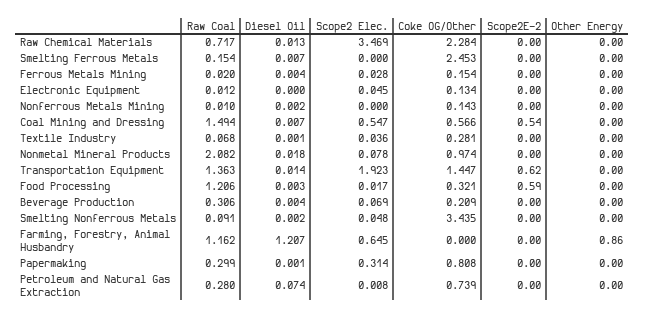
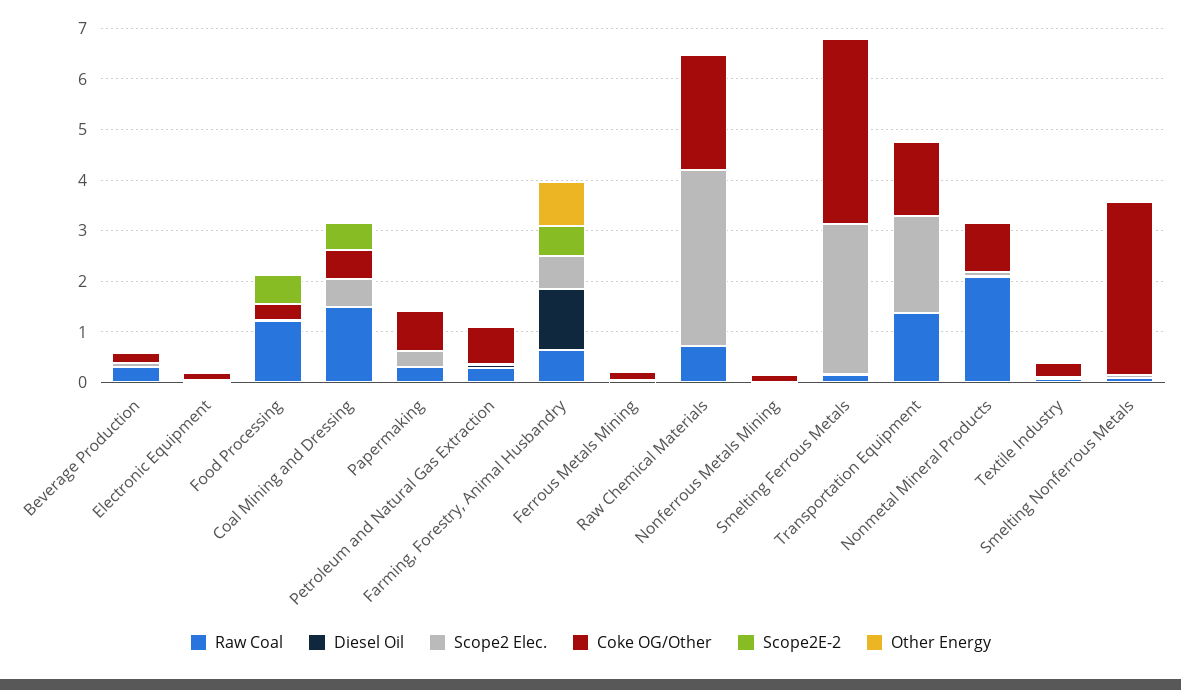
Scope2 Elec., Smelting Ferrous Metals: 0 -> 3
Coke OG/Other, Smelting Ferrous Metals: 2.453 -> 3.6
Scope2E-2, Transportation Equipment: 0.62 -> 0
Raw Coal, Farming, Forestry, Animal Husbandry: 1.162 -> 0.6
Scope2E-2, Farming, Forestry, Animal Husbandry: 0 -> 0.6

